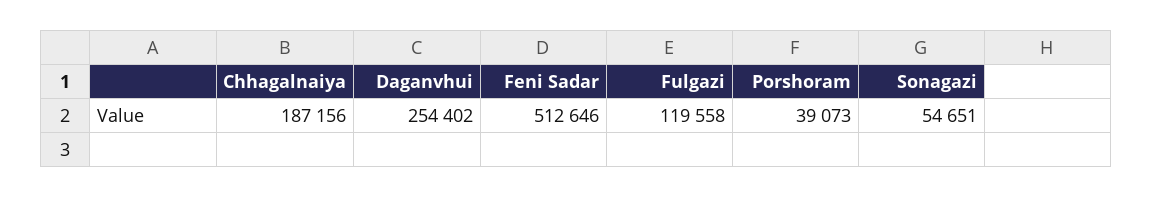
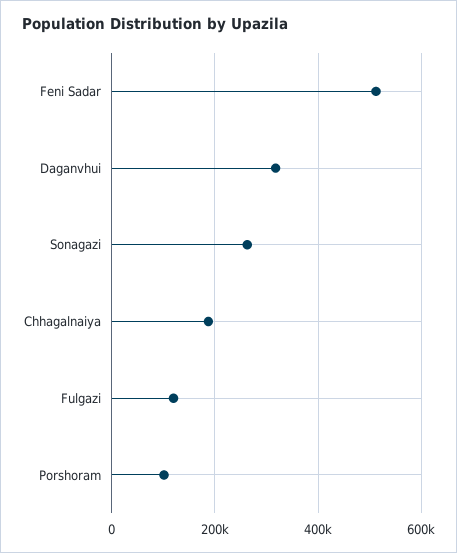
Daganvhui: 254402 -> 320000
Porshoram: 39073 -> 100000
Sonagazi: 54651 -> 260000

